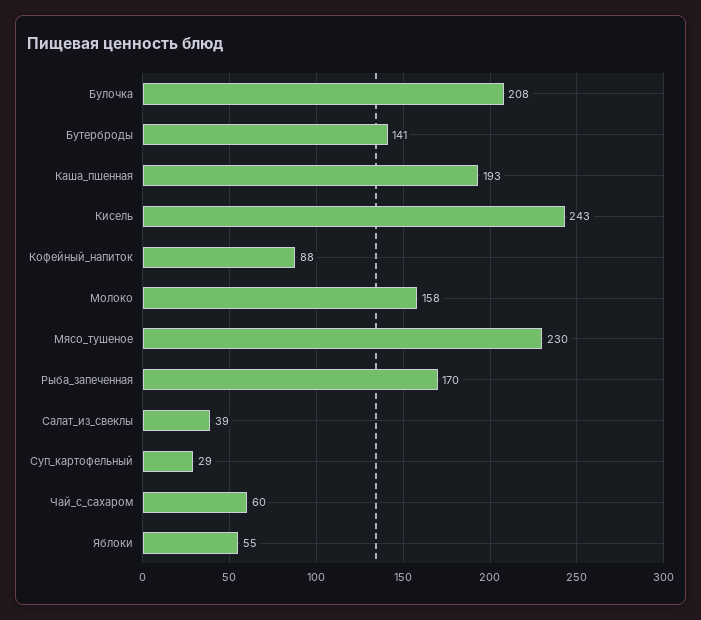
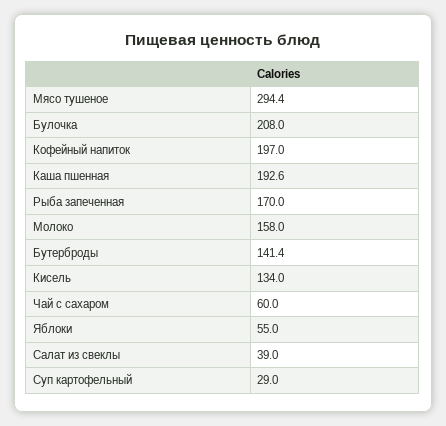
Кисель: 243 -> 134
Кофейный_напиток: 88 -> 197
Мясо_тушеное: 230 -> 294.4

